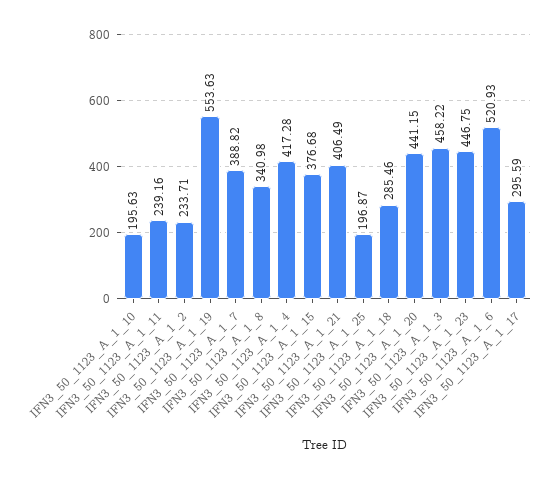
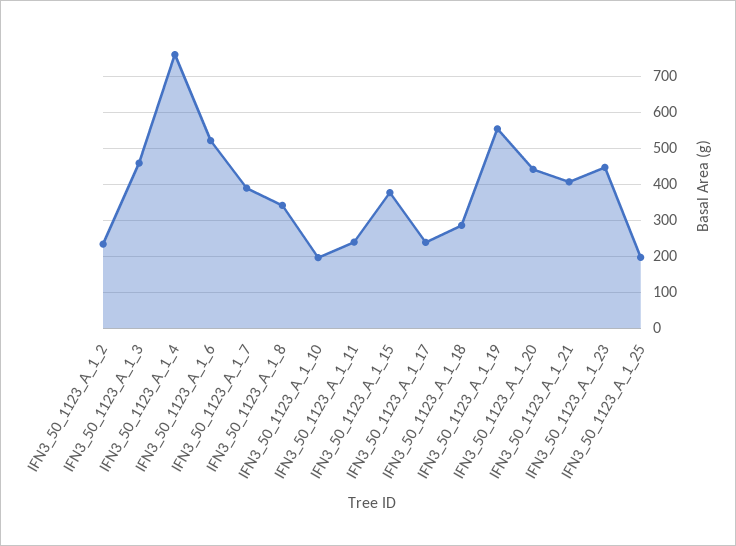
IFN3_50_1123_A_1_4: 417.28 -> 760
IFN3_50_1123_A_1_17: 295.59 -> 240

